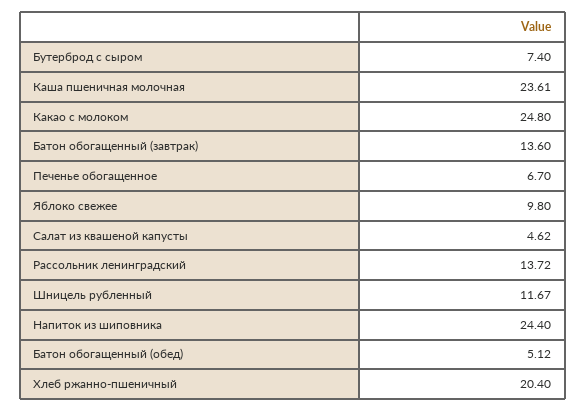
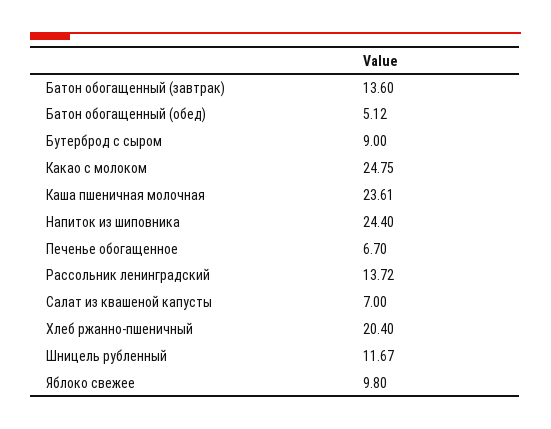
Бутерброд с сыром: 7.4 -> 9
Какао с молоком: 24.8 -> 24.75
Салат из квашеной капусты: 4.62 -> 7

